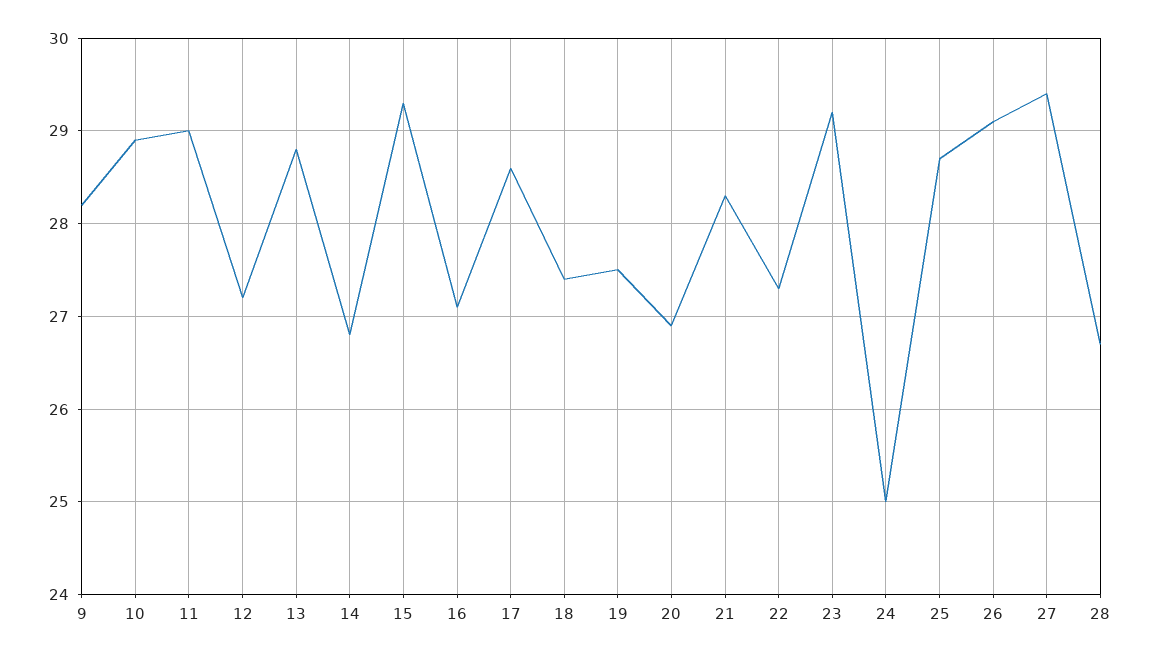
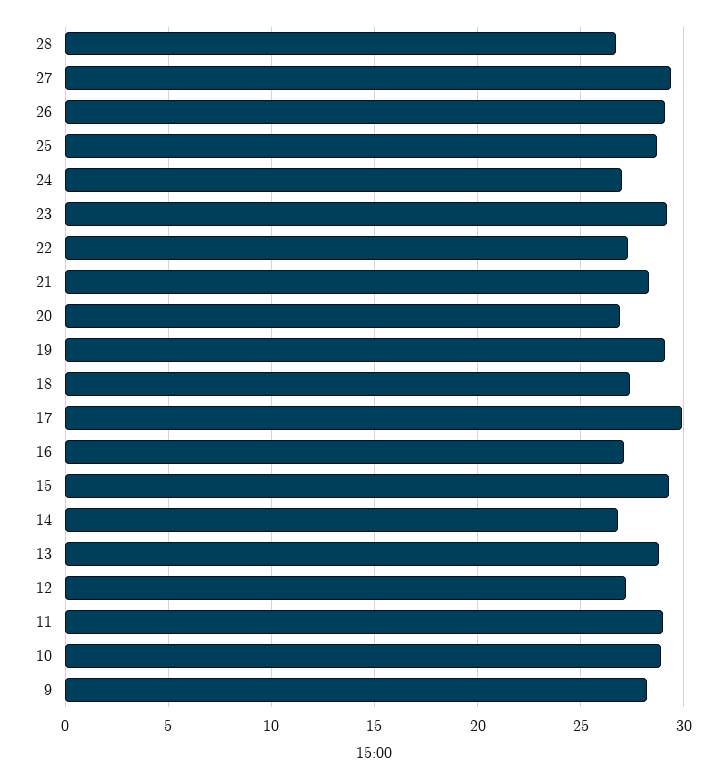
17: 28.6 -> 30
19: 27.5 -> 29
24: 25 -> 27

